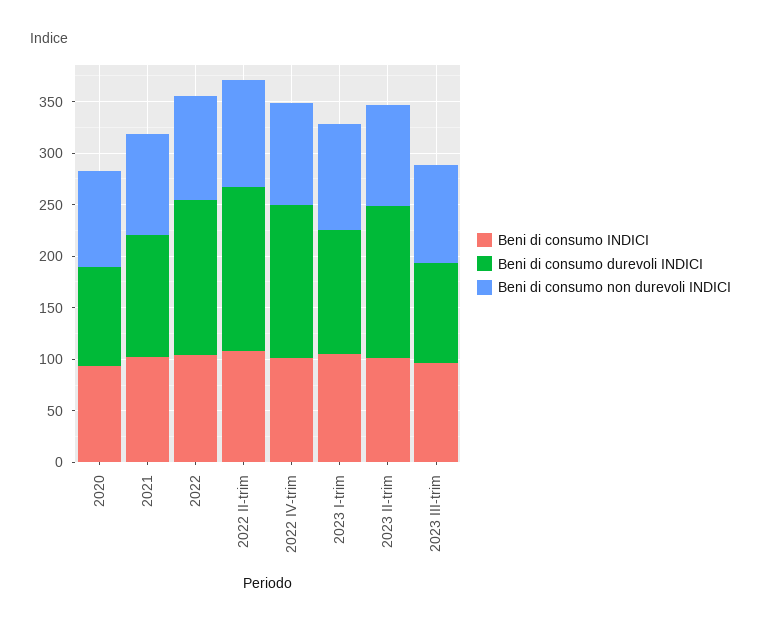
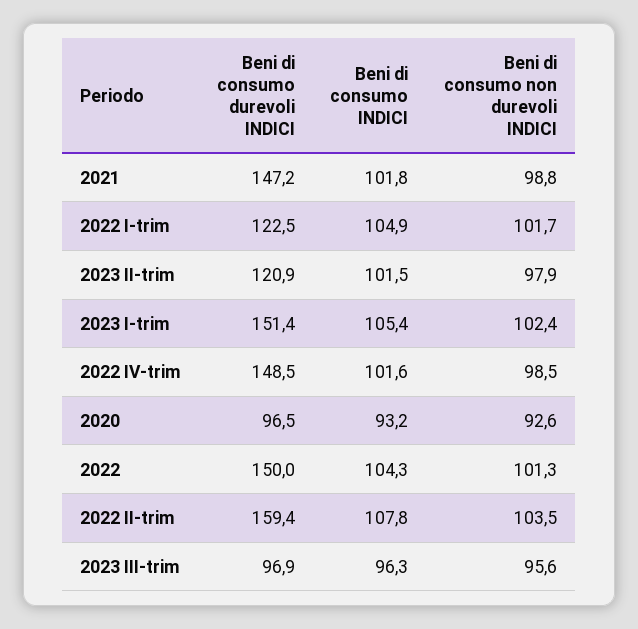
Beni di consumo durevoli INDICI, 2021: 120 -> 147.2
Beni di consumo durevoli INDICI, 2023 I-trim: 120 -> 151.4
Beni di consumo durevoli INDICI, 2023 II-trim: 150 -> 120.9
Beni di consumo durevoli INDICI, 2022 I-trim: none -> 122.5
Beni di consumo INDICI, 2022 I-trim: none -> 104.9
Beni di consumo non durevoli INDICI, 2022 I-trim: none -> 101.7

